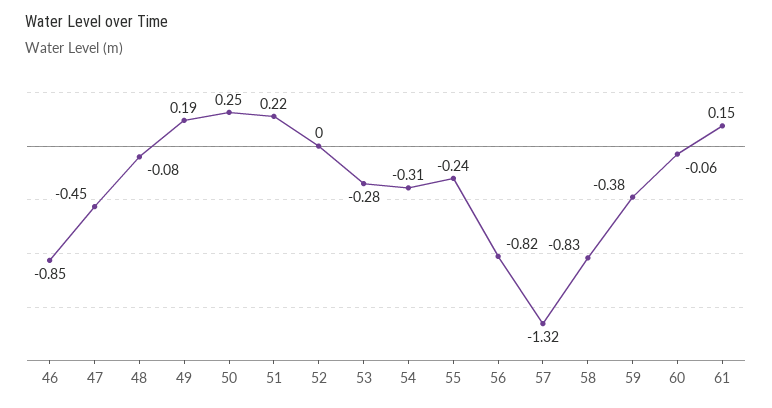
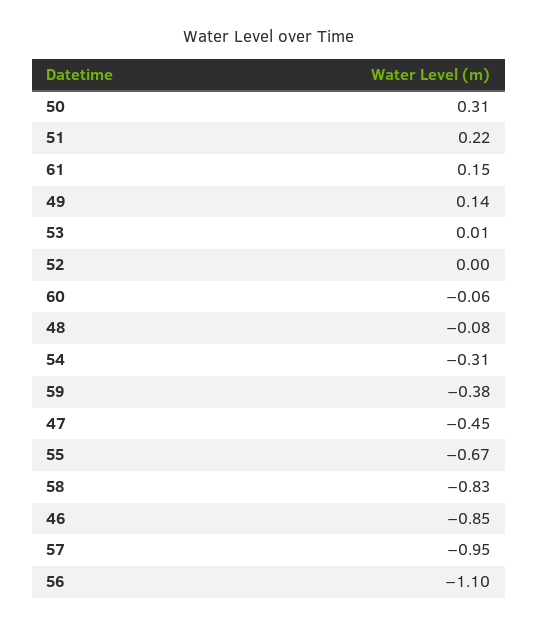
49: 0.19 -> 0.14
50: 0.25 -> 0.31
53: -0.28 -> 0.01
55: -0.24 -> -0.67
56: -0.82 -> -1.1
57: -1.32 -> -0.95

